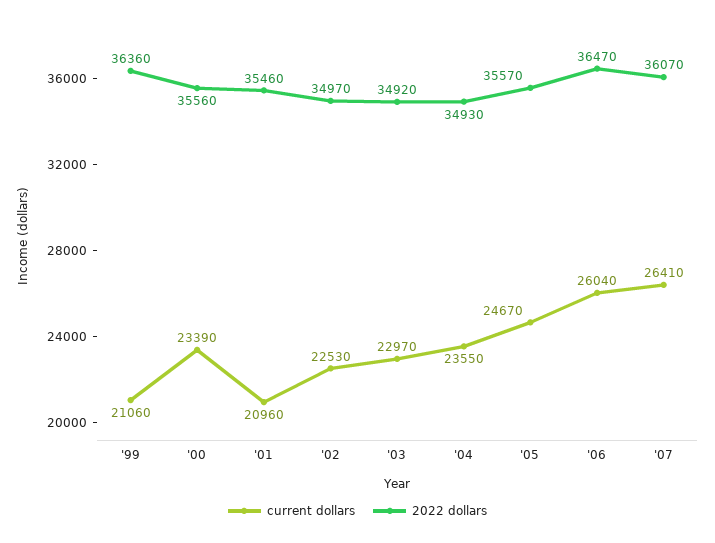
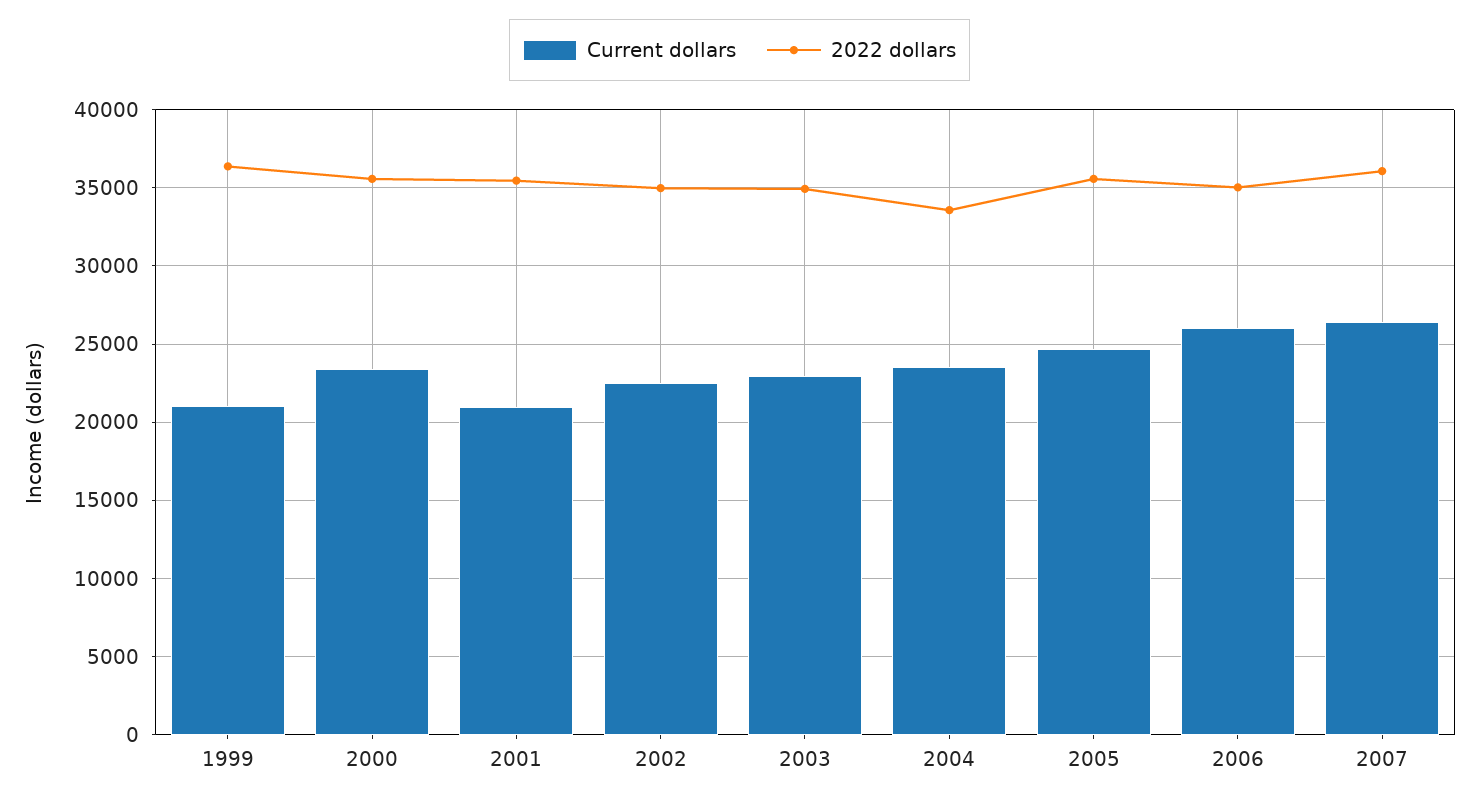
2022 dollars, '04: 34930 -> 33500
2022 dollars, '06: 36470 -> 35000

